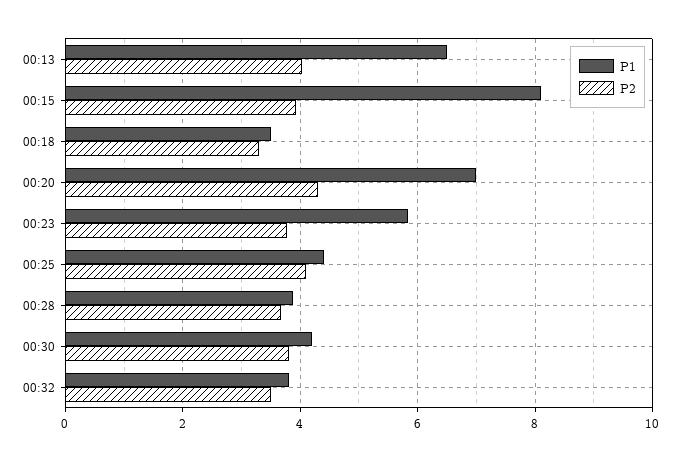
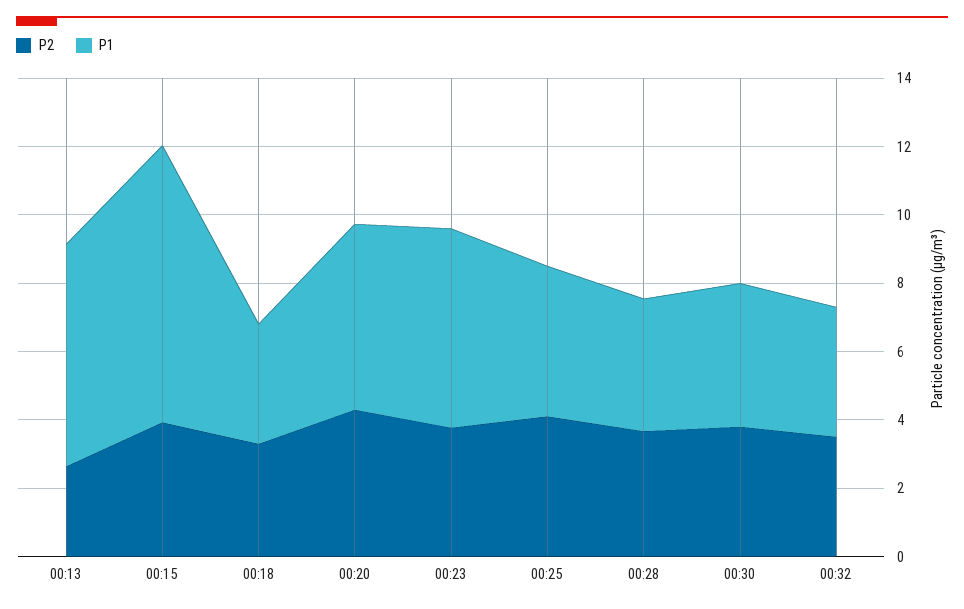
P2, 00:13: 4 -> 2.5
P1, 00:20: 7 -> 5.5

